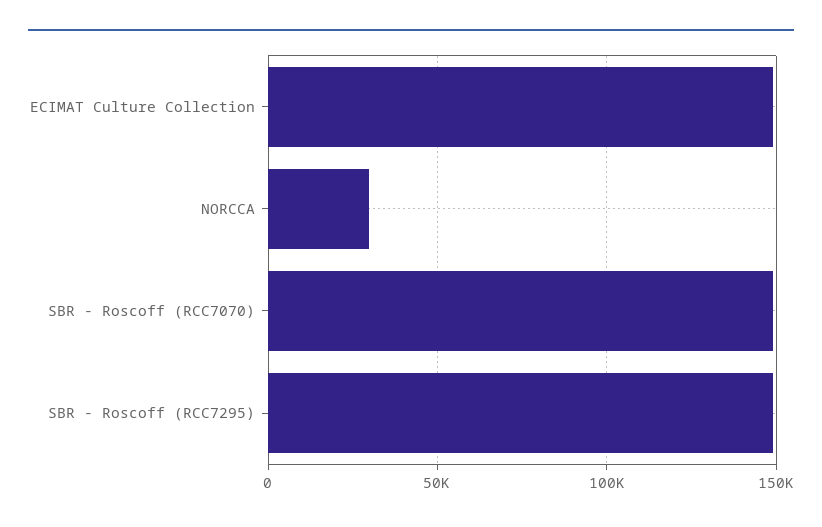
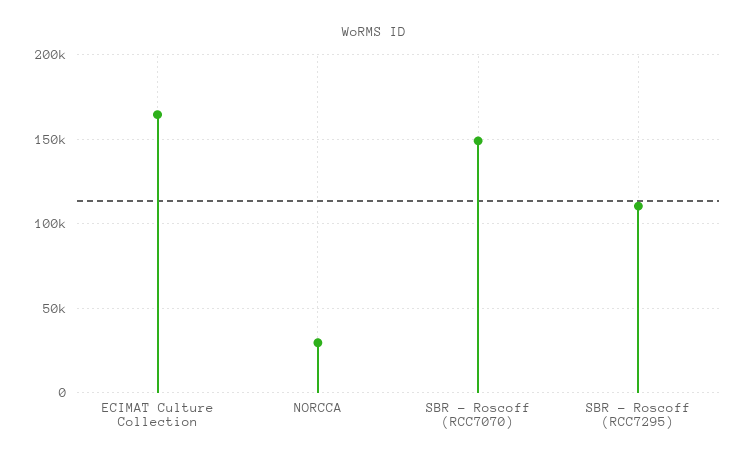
ECIMAT Culture Collection: 150000 -> 165000
SBR - Roscoff (RCC7295): 150000 -> 110000

